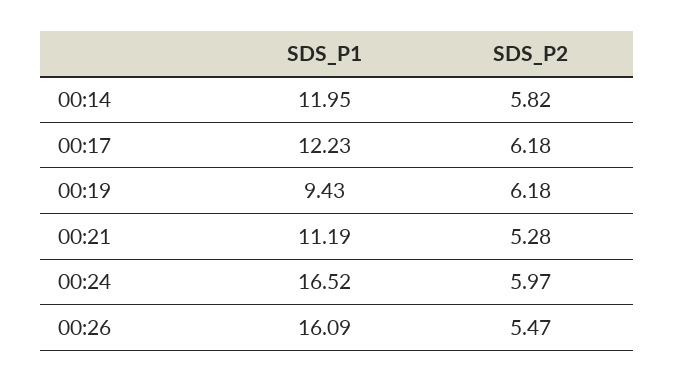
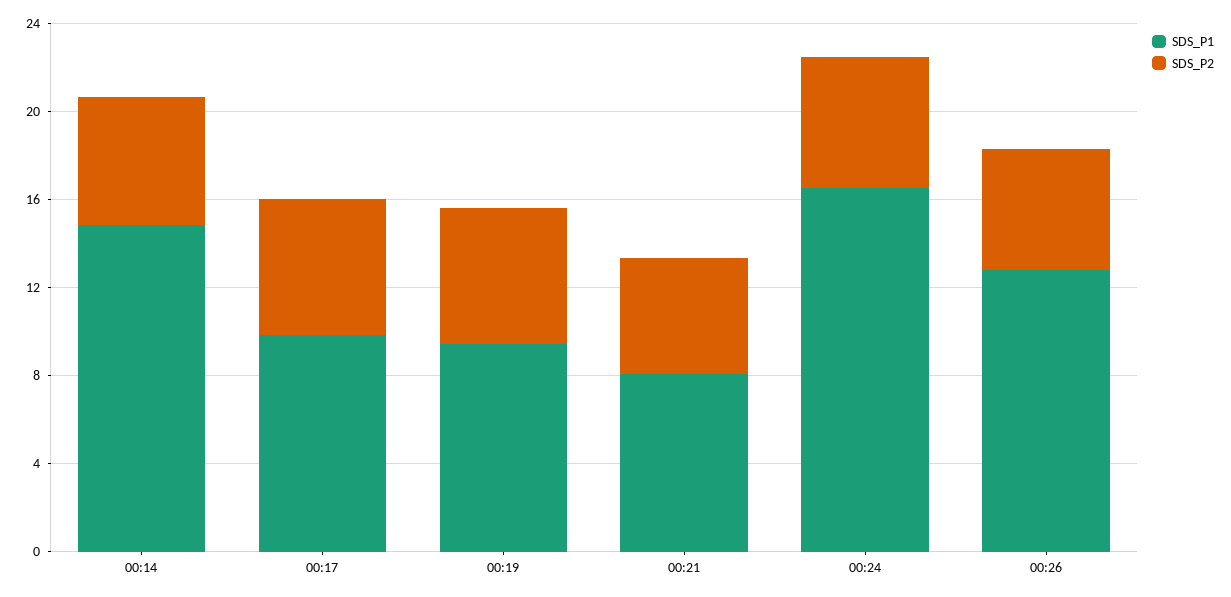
SDS_P1, 00:14: 11.95 -> 15
SDS_P1, 00:17: 12.23 -> 10
SDS_P1, 00:21: 11.19 -> 8
SDS_P1, 00:26: 16.09 -> 13

